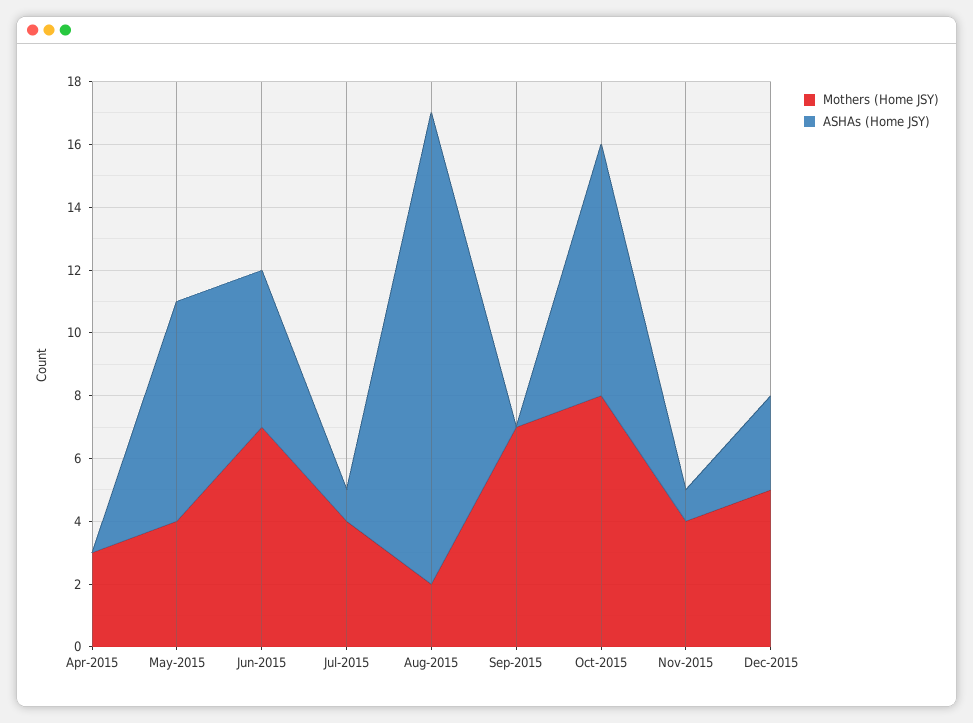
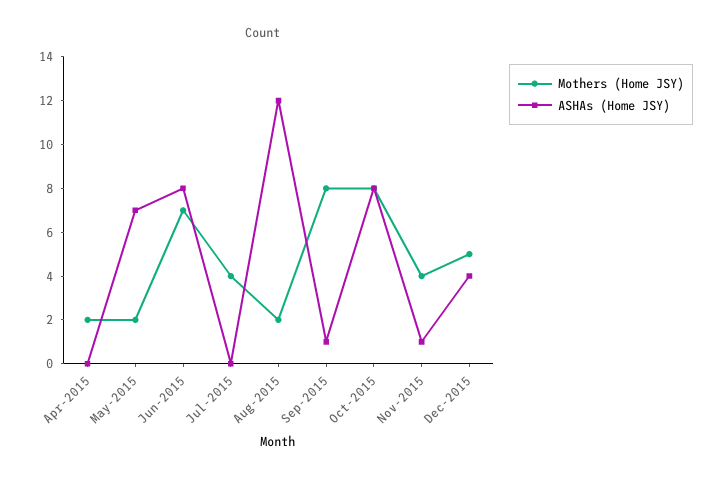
Mothers (Home JSY), Apr-2015: 3 -> 2
Mothers (Home JSY), May-2015: 4 -> 2
ASHAs (Home JSY), Jun-2015: 5 -> 8
ASHAs (Home JSY), Jul-2015: 1 -> 0
ASHAs (Home JSY), Aug-2015: 15 -> 12
Mothers (Home JSY), Sep-2015: 7 -> 8
ASHAs (Home JSY), Sep-2015: 0 -> 1
ASHAs (Home JSY), Dec-2015: 3 -> 4

